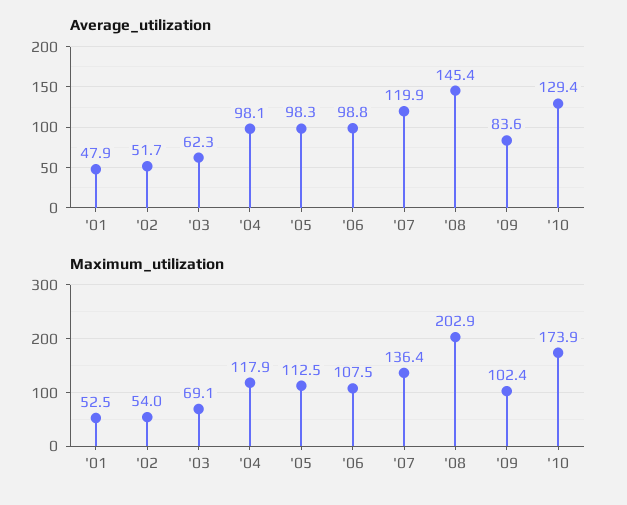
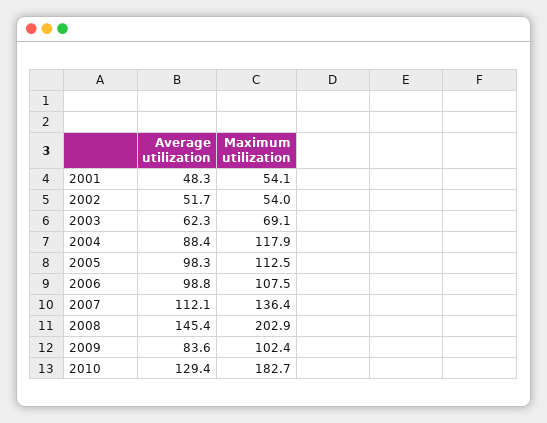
Average_utilization, '01: 47.9 -> 48.3
Average_utilization, '04: 98.1 -> 88.4
Average_utilization, '07: 119.9 -> 112.1
Maximum_utilization, '01: 52.5 -> 54.1
Maximum_utilization, '10: 173.9 -> 182.7

